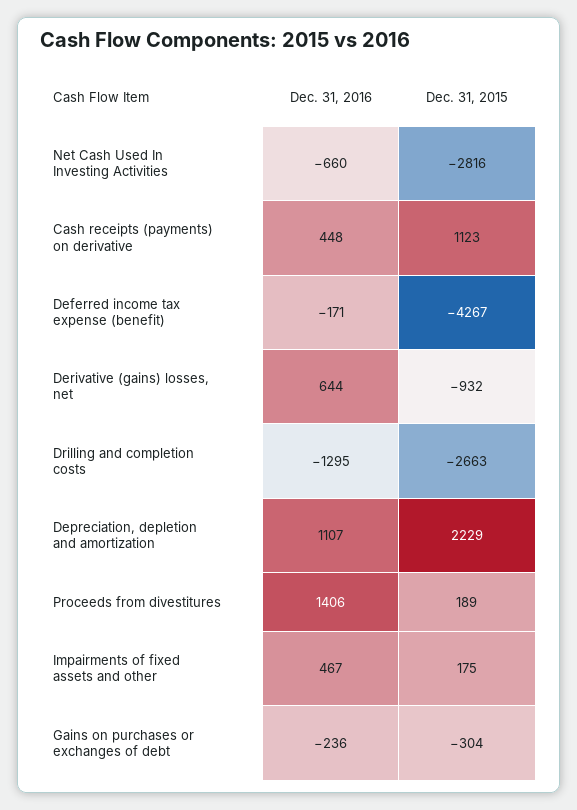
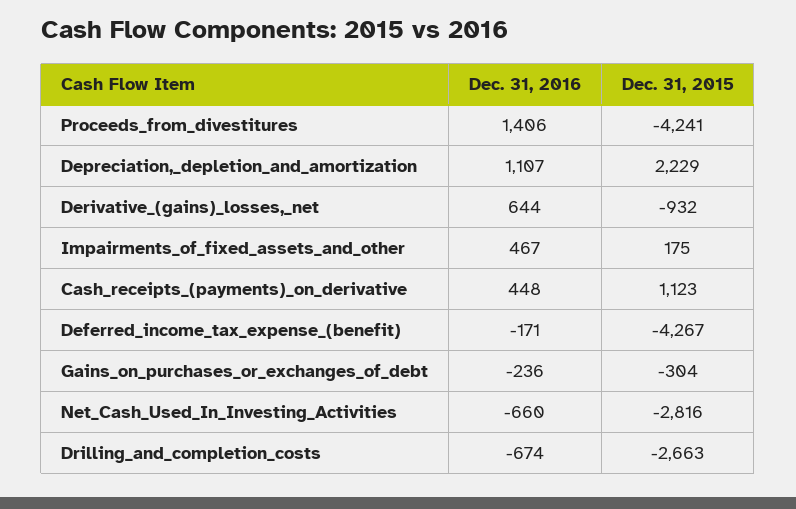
Dec. 31, 2016, Drilling and completion costs: -1295 -> -674
Dec. 31, 2015, Proceeds from divestitures: 189 -> -4241

